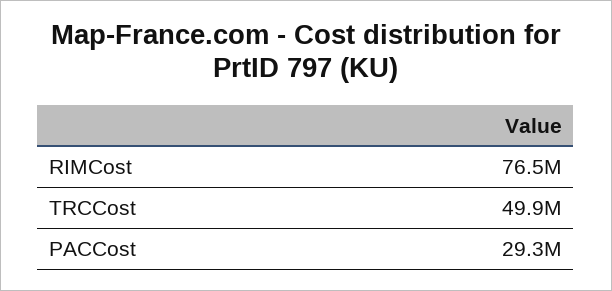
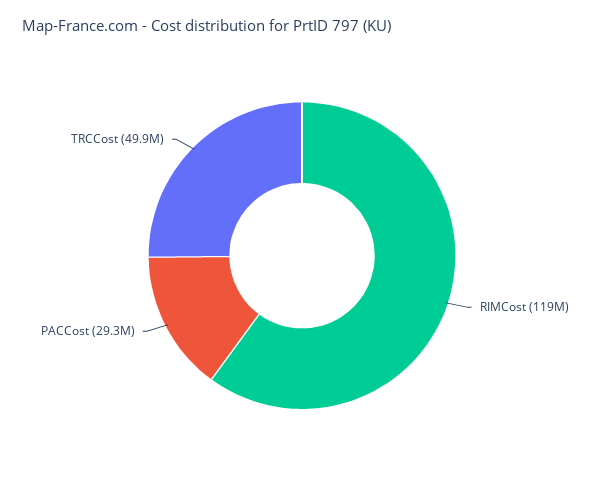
RIMCost: 76500000 -> 119000000

